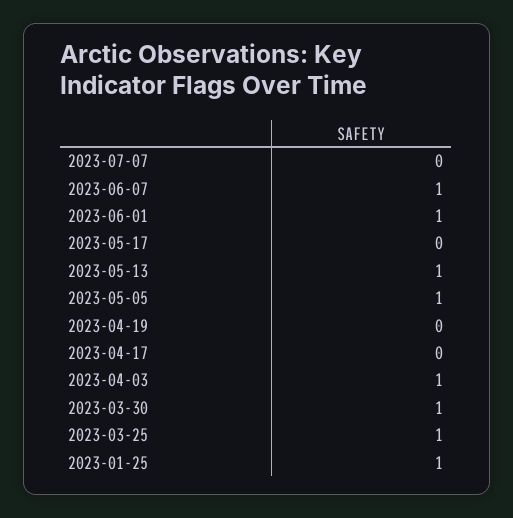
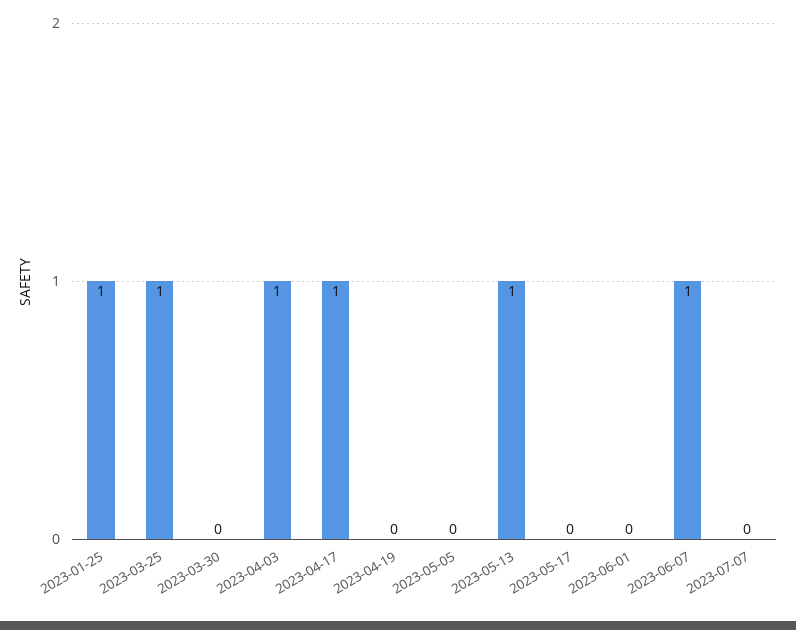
2023-06-01: 1 -> 0
2023-05-05: 1 -> 0
2023-04-17: 0 -> 1
2023-03-30: 1 -> 0

